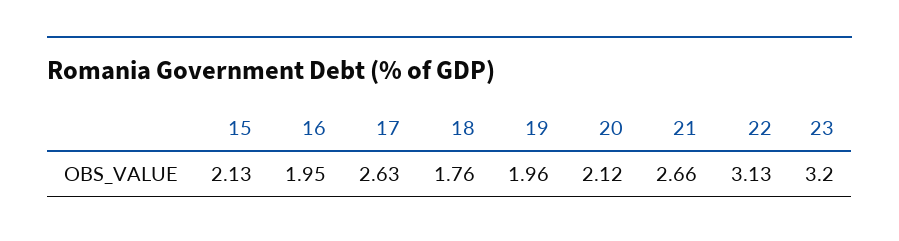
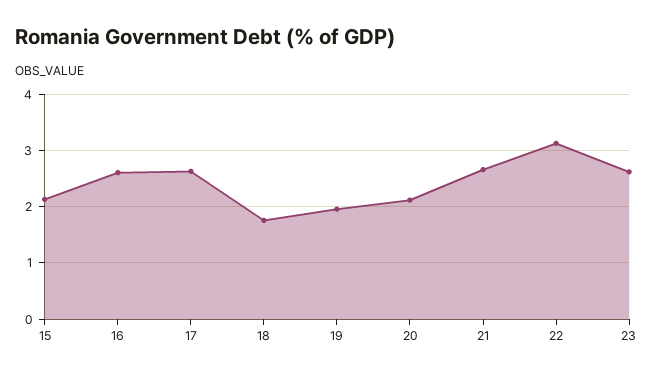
16: 1.95 -> 2.6
23: 3.2 -> 2.6

